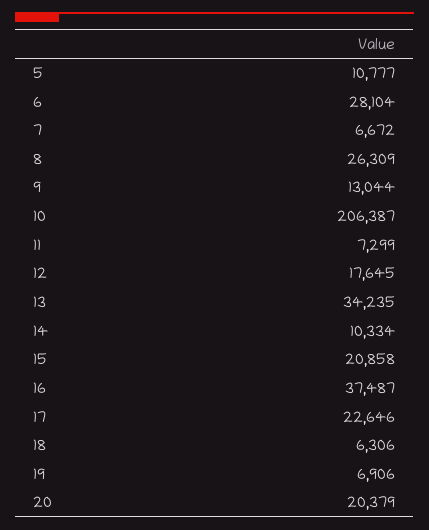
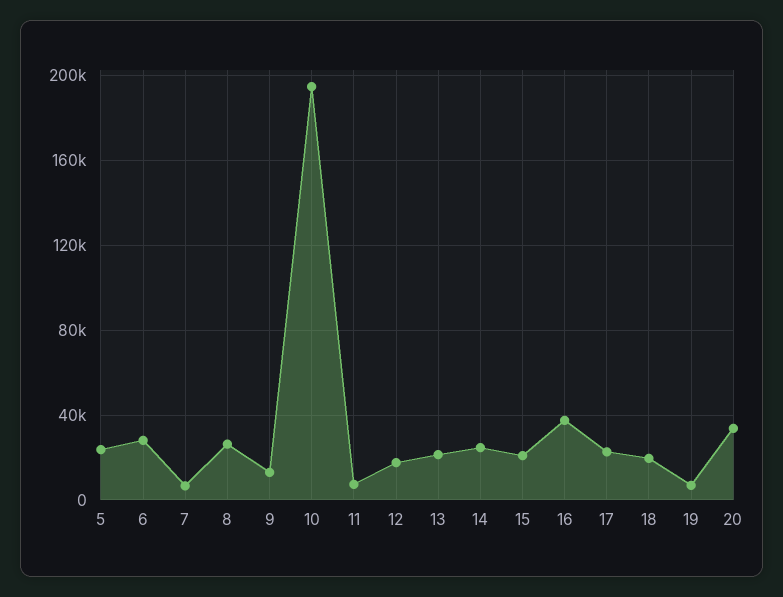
5: 10777 -> 25000
10: 206387 -> 195000
13: 34235 -> 20000
14: 10334 -> 25000
18: 6306 -> 20000
20: 20379 -> 35000

